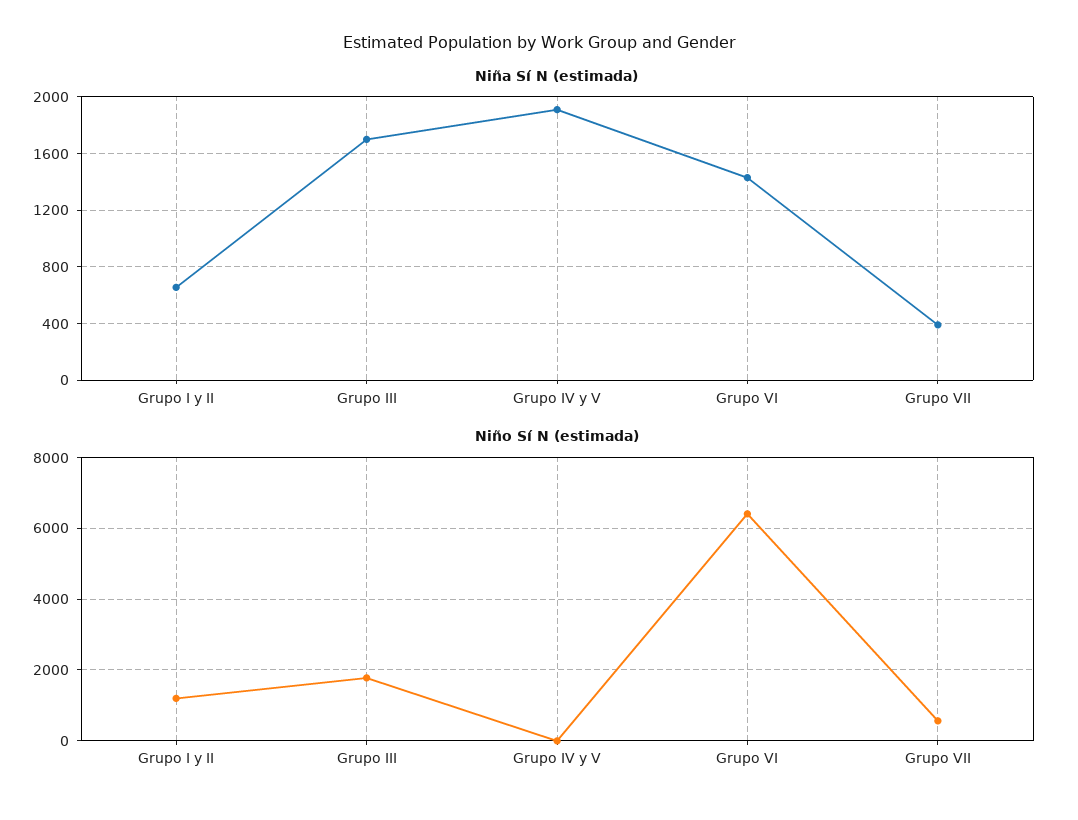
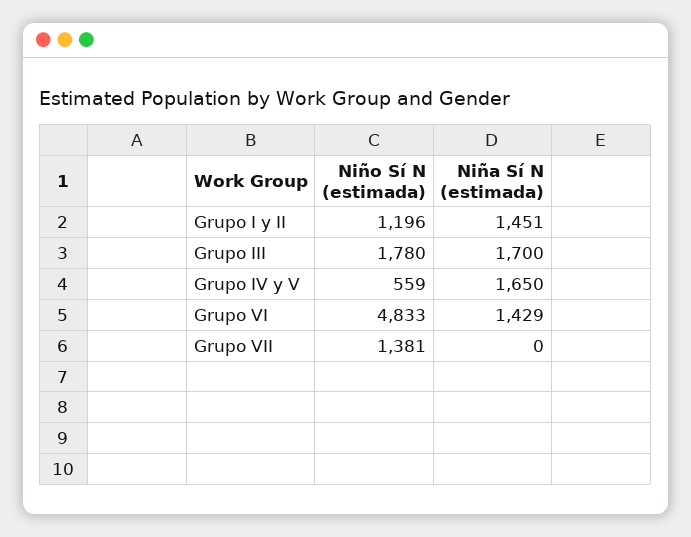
Niña Sí N (estimada), Grupo I y II: 650 -> 1451
Niña Sí N (estimada), Grupo IV y V: 1900 -> 1650
Niña Sí N (estimada), Grupo VII: 400 -> 0
Niño Sí N (estimada), Grupo IV y V: 0 -> 559
Niño Sí N (estimada), Grupo VI: 6400 -> 4833
Niño Sí N (estimada), Grupo VII: 600 -> 1381

